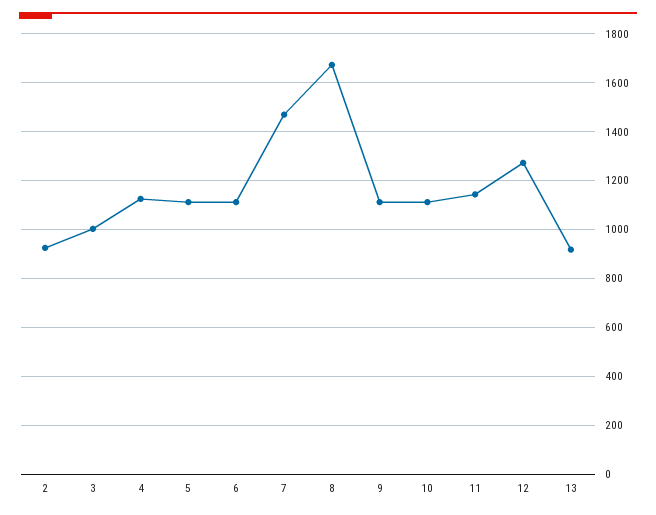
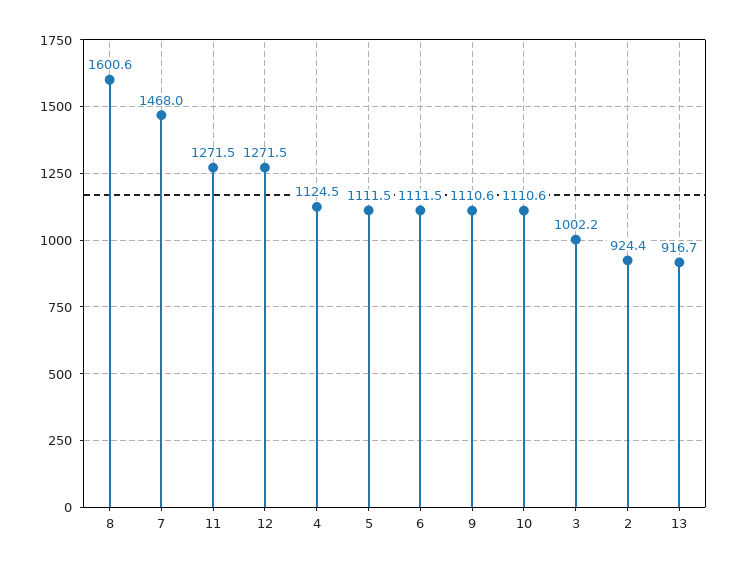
8: 1675 -> 1600.6
11: 1150 -> 1271.5

